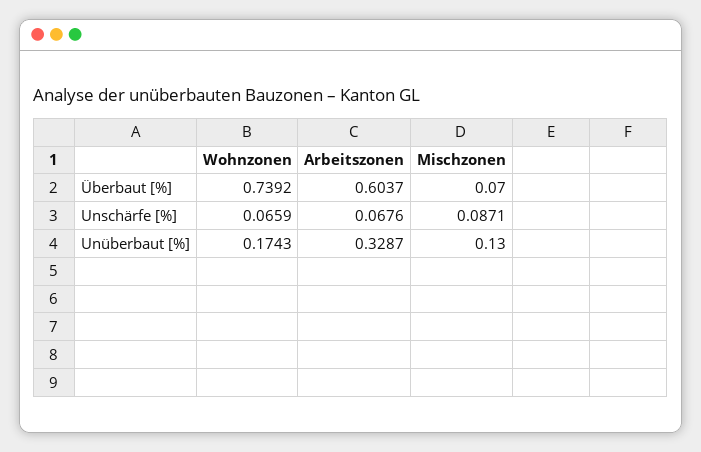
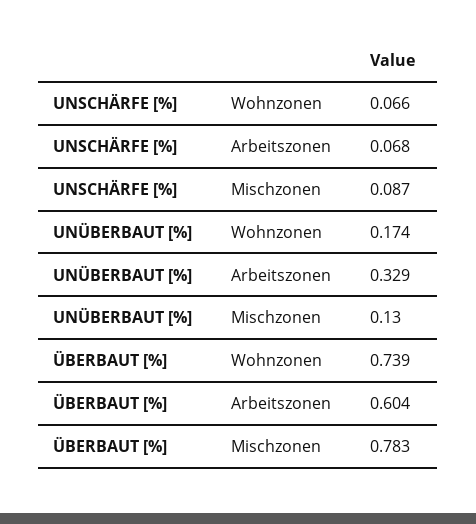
Mischzonen, Überbaut [%]: 0.07 -> 0.783

